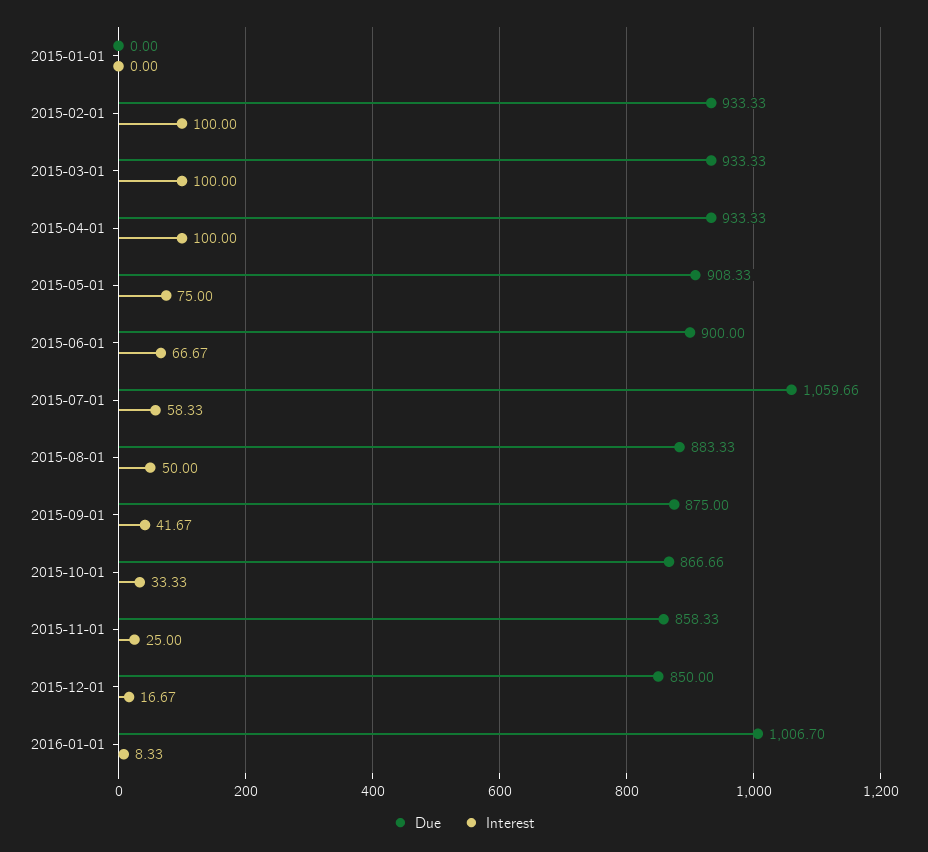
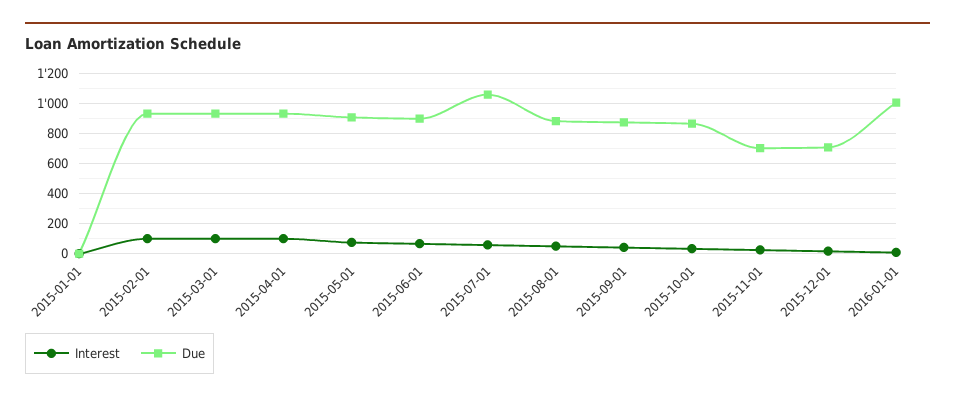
Due, 2015-11-01: 858.33 -> 700
Due, 2015-12-01: 850 -> 700

